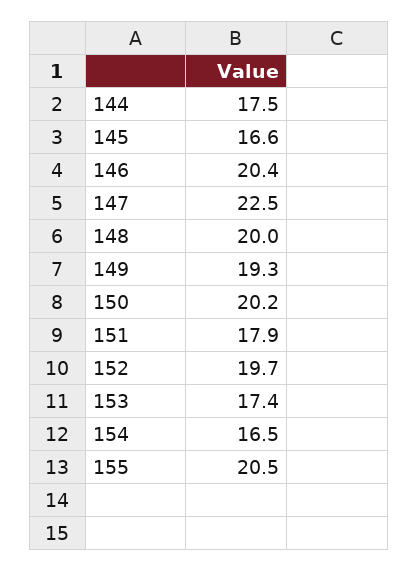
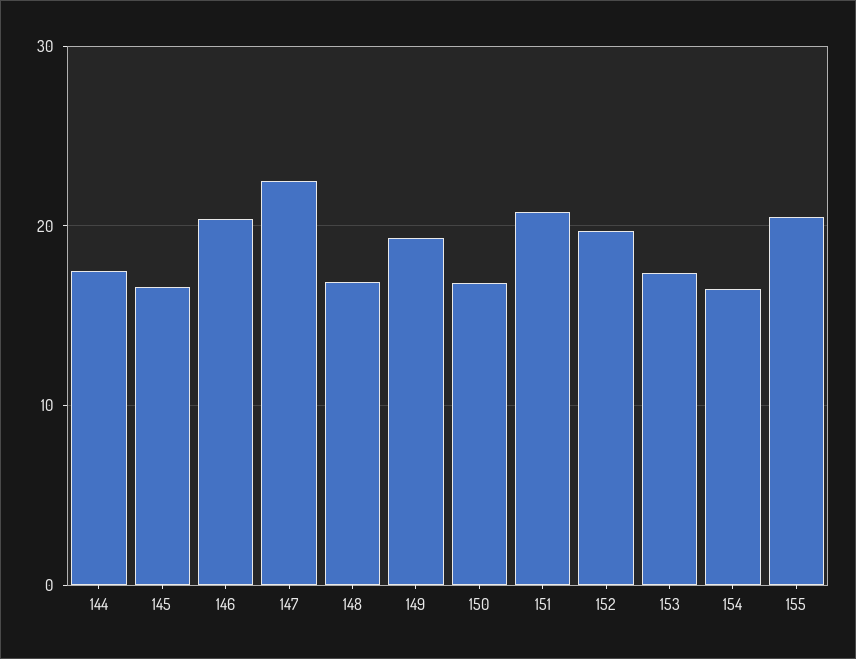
148: 20 -> 17
150: 20.2 -> 17
151: 17.9 -> 21

